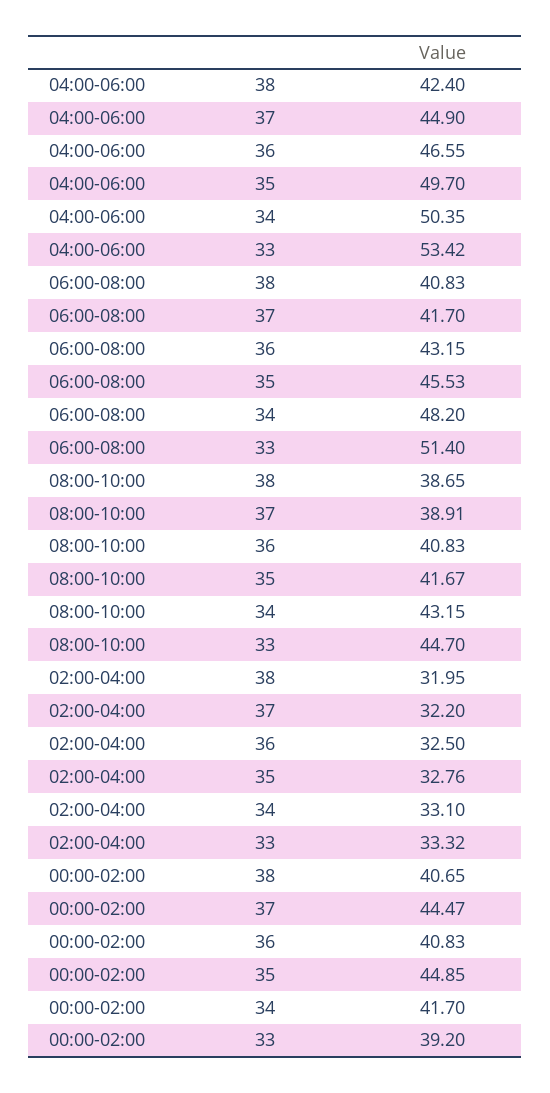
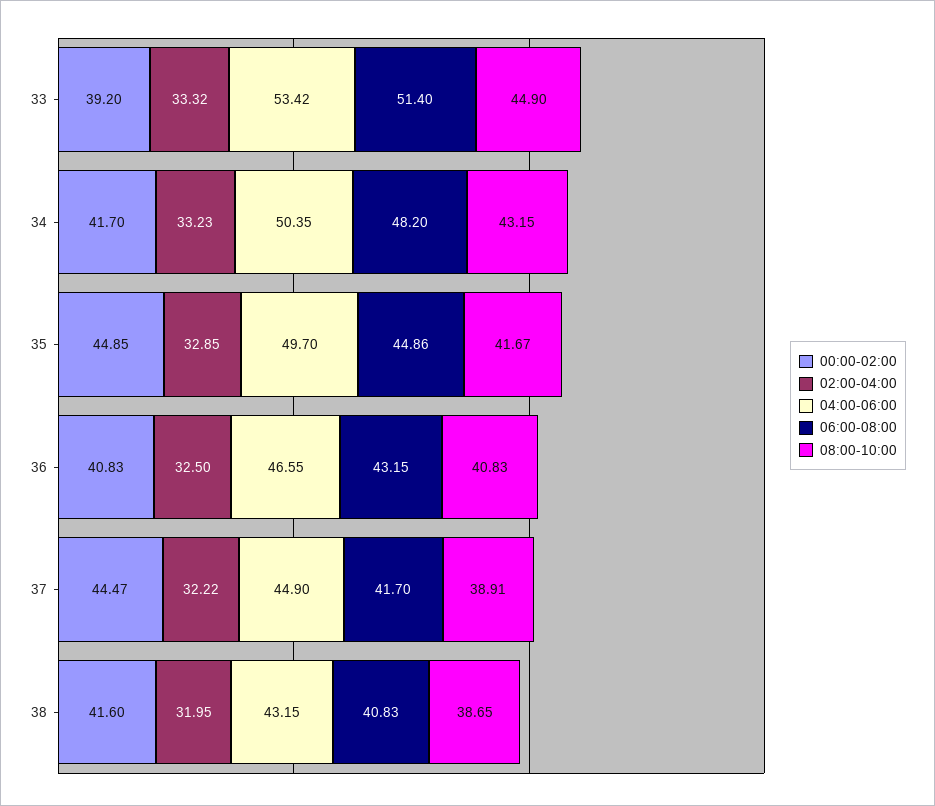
04:00-06:00, 38: 42.4 -> 43.15
06:00-08:00, 35: 45.53 -> 44.86
08:00-10:00, 33: 44.7 -> 44.9
02:00-04:00, 37: 32.2 -> 32.22
02:00-04:00, 35: 32.76 -> 32.85
02:00-04:00, 34: 33.1 -> 33.23
00:00-02:00, 38: 40.65 -> 41.6

